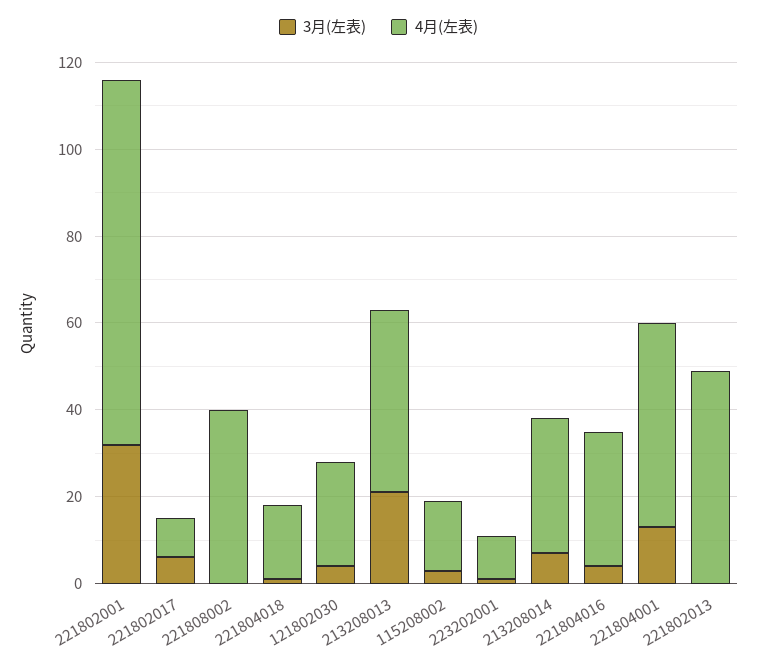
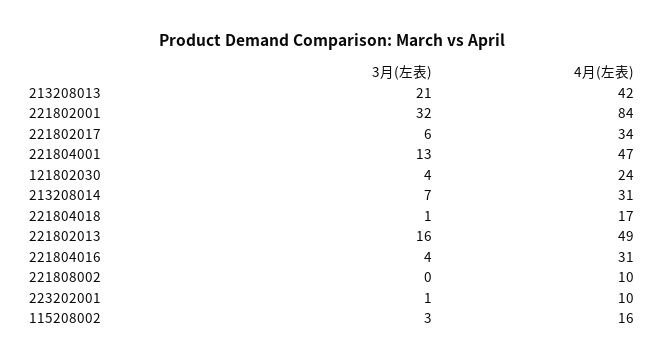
4月(左表), 221802017: 10 -> 34
4月(左表), 221808002: 40 -> 10
3月(左表), 221802013: 0 -> 16

